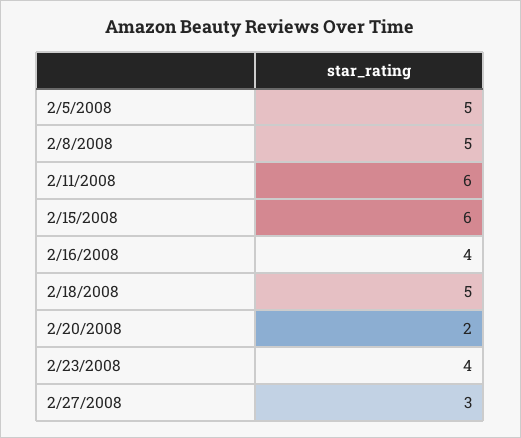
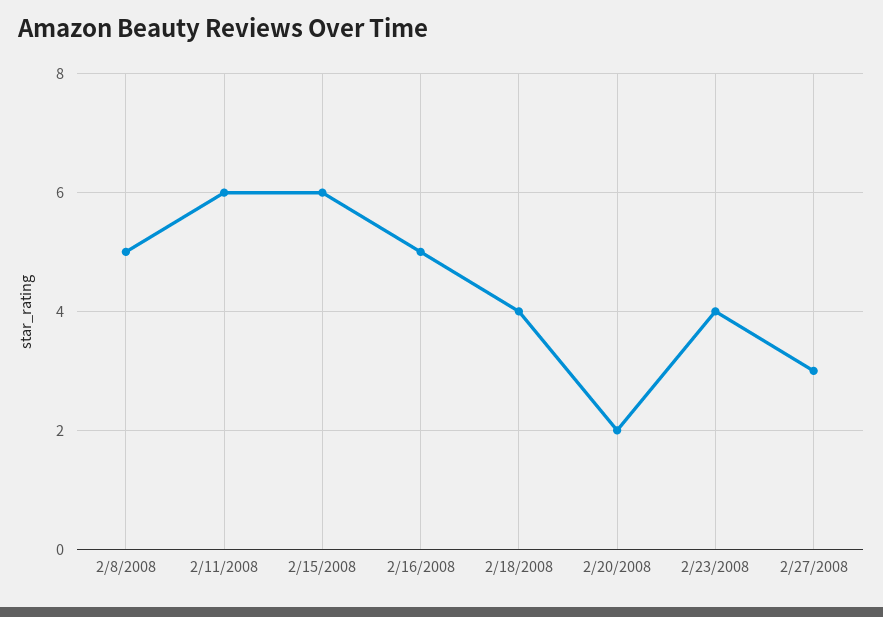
2/5/2008: 5 -> none
2/16/2008: 4 -> 5
2/18/2008: 5 -> 4

